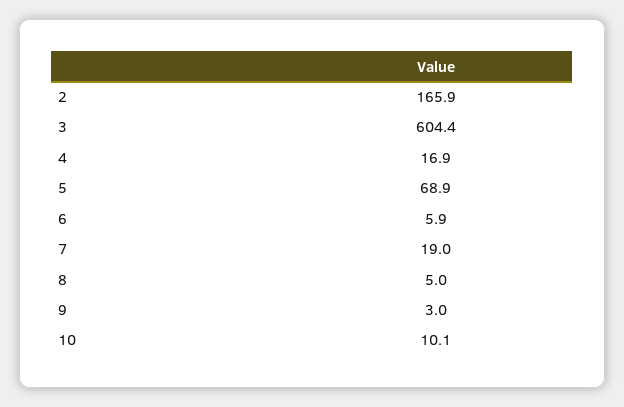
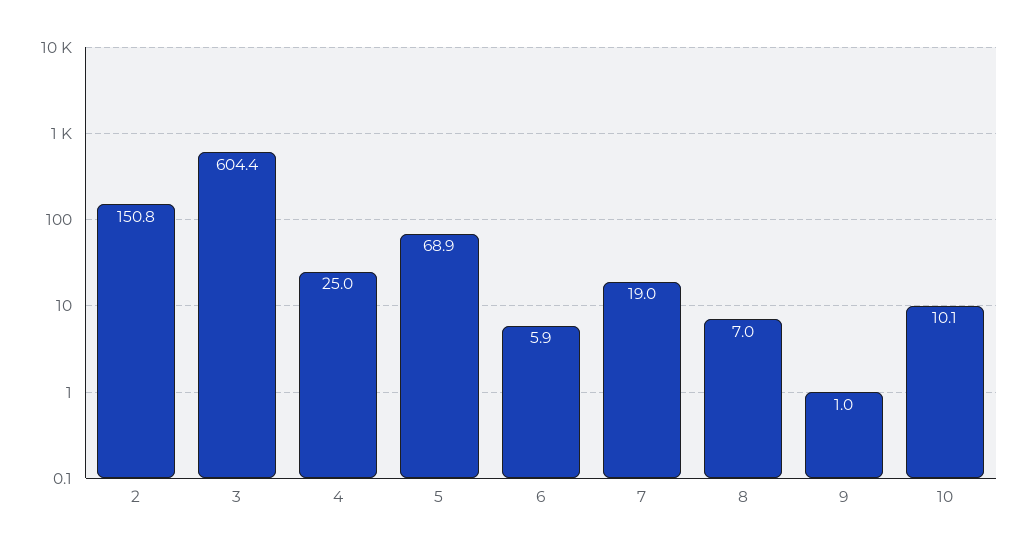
2: 165.9 -> 150.8
4: 16.9 -> 25
8: 5 -> 7
9: 3 -> 1

